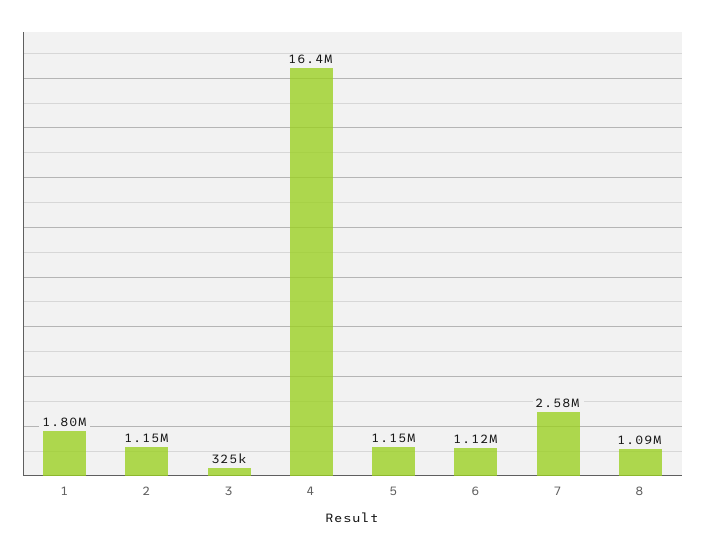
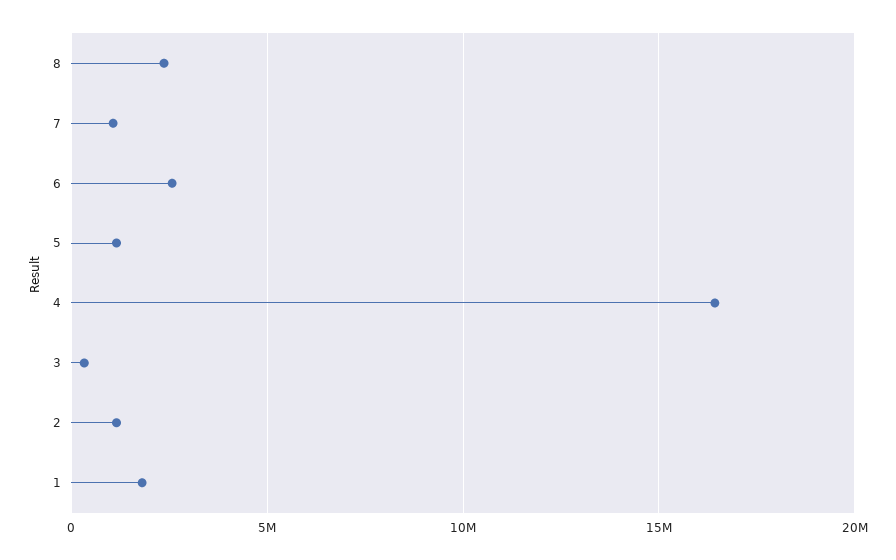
6: 1120000 -> 2500000
7: 2580000 -> 1000000
8: 1090000 -> 2500000

